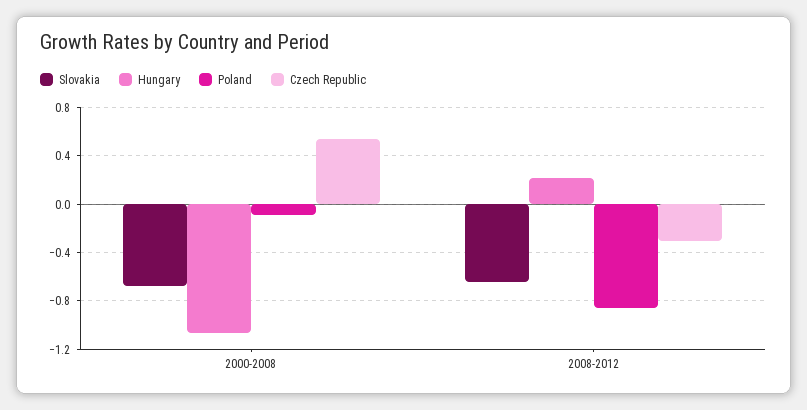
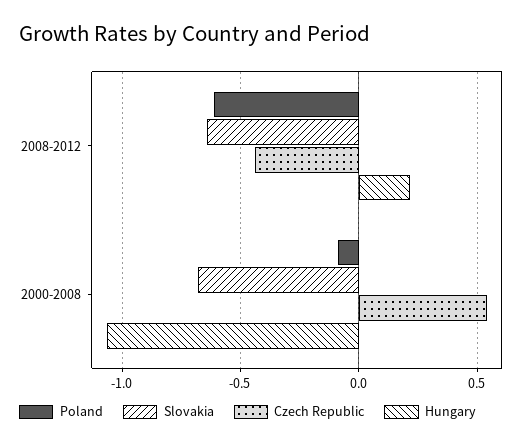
Poland, 2008-2012: -0.85 -> -0.6
Czech Republic, 2008-2012: -0.3 -> -0.45

